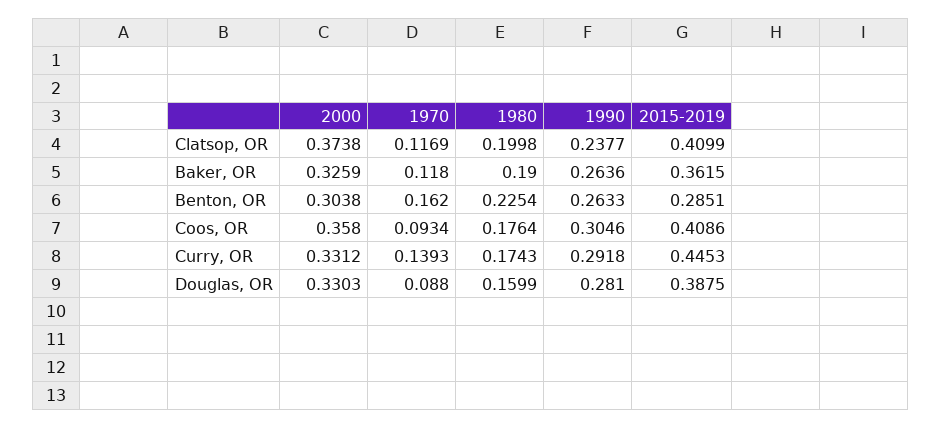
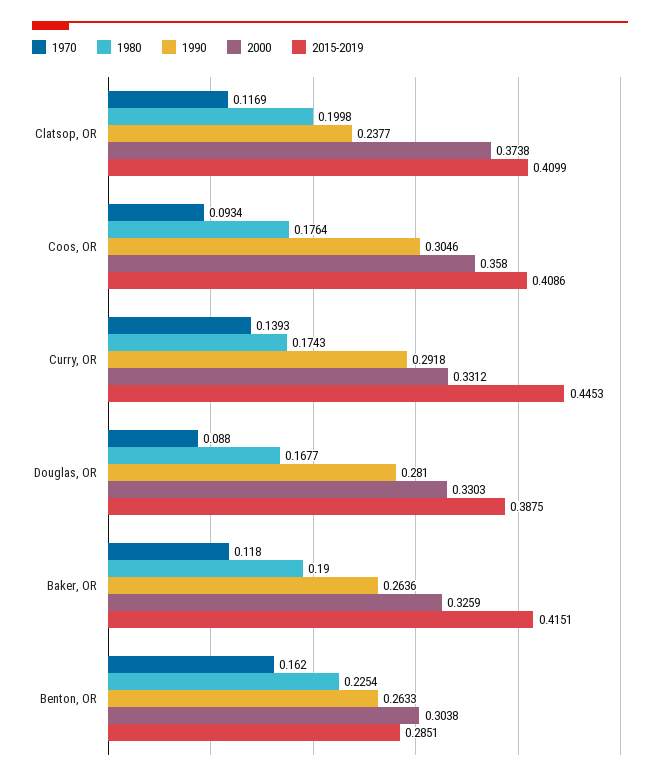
2015-2019, Baker, OR: 0.3615 -> 0.4151
1980, Douglas, OR: 0.1599 -> 0.1677

